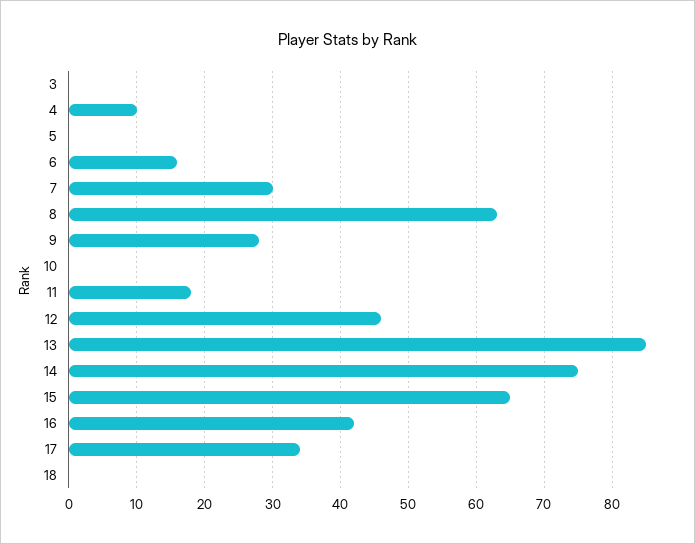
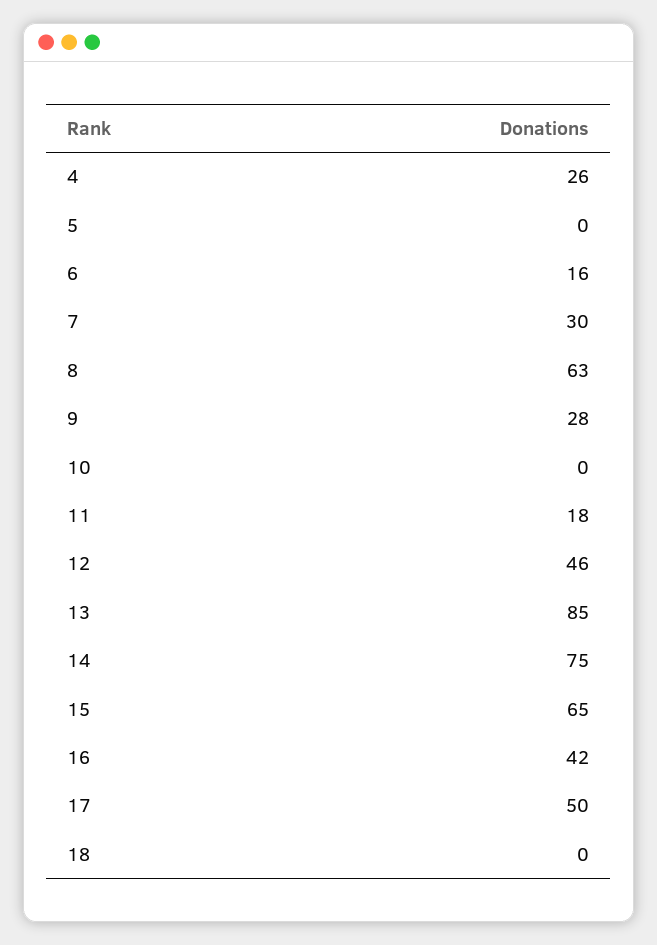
3: 0 -> none
4: 10 -> 26
17: 34 -> 50

